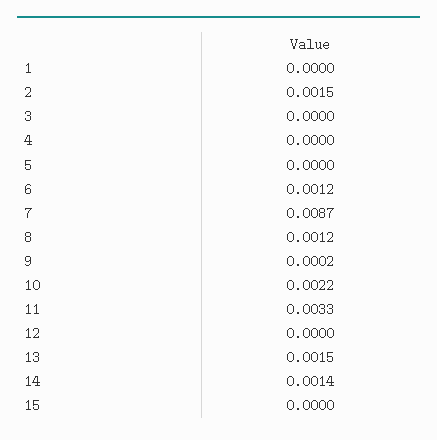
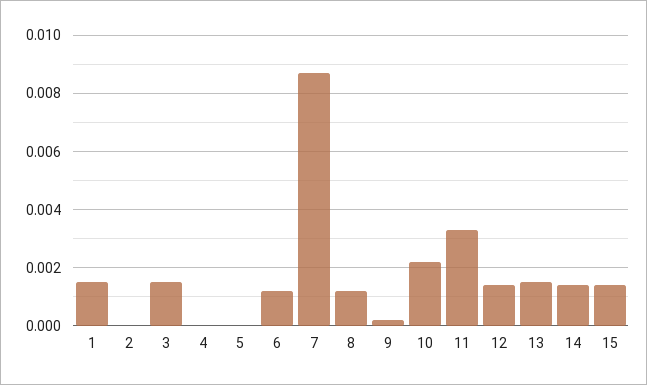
1: 0 -> 0.0015
2: 0.0015 -> 0
3: 0 -> 0.0015
12: 0 -> 0.0015
15: 0 -> 0.0015

